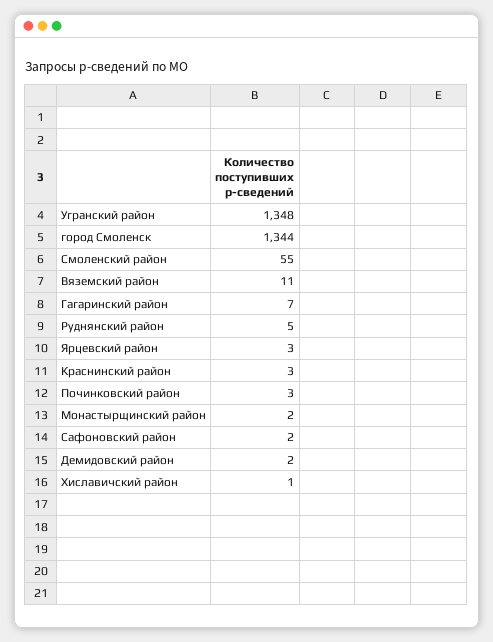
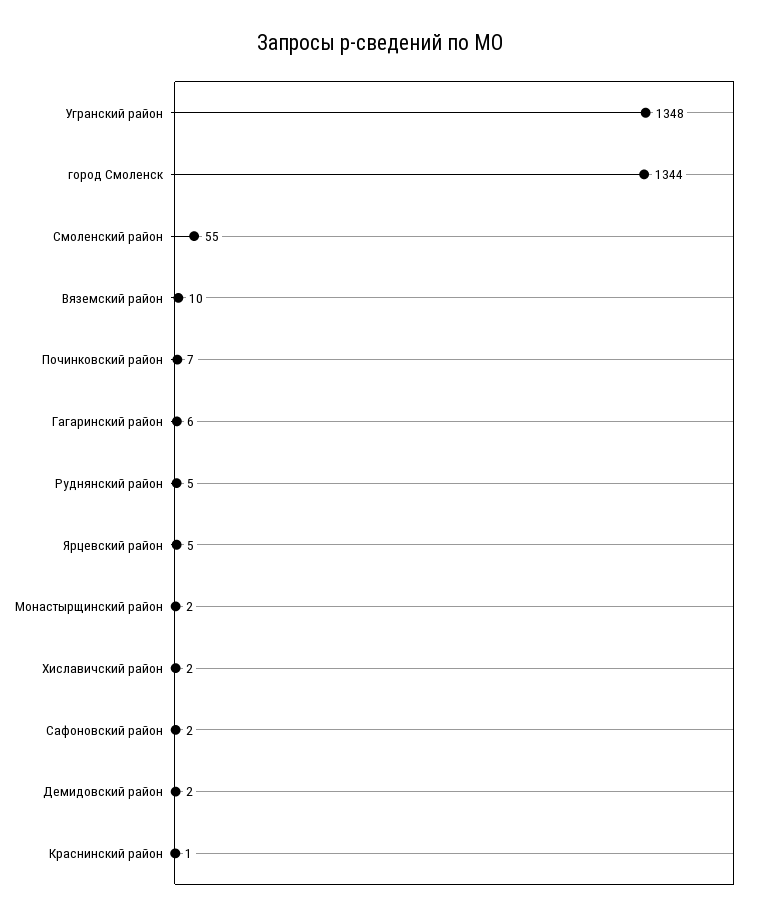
Вяземский район: 11 -> 10
Гагаринский район: 7 -> 6
Ярцевский район: 3 -> 5
Краснинский район: 3 -> 1
Починковский район: 3 -> 7
Хиславичский район: 1 -> 2

